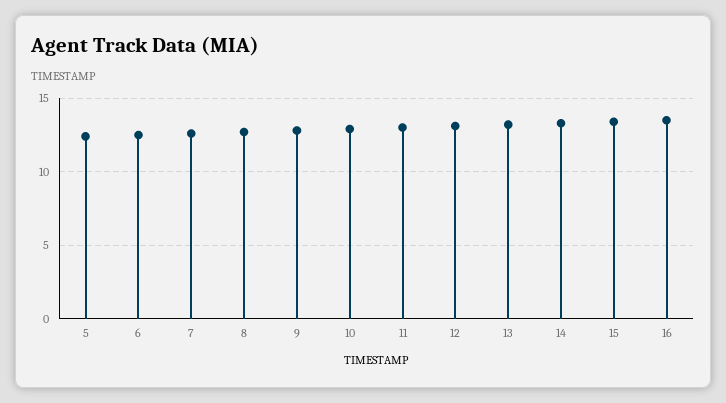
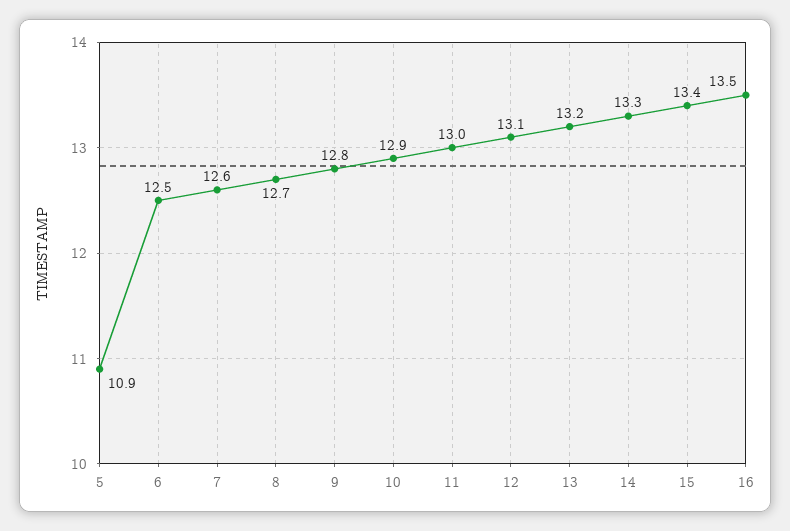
5: 12.5 -> 10.9

